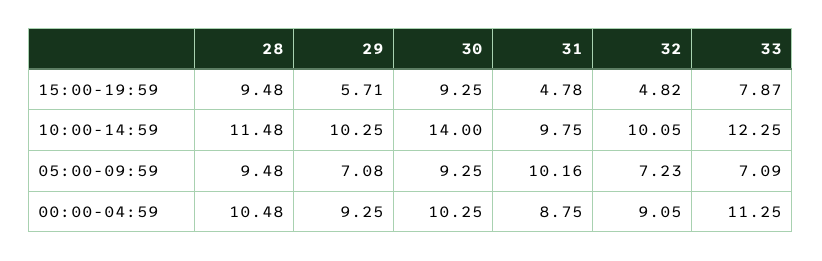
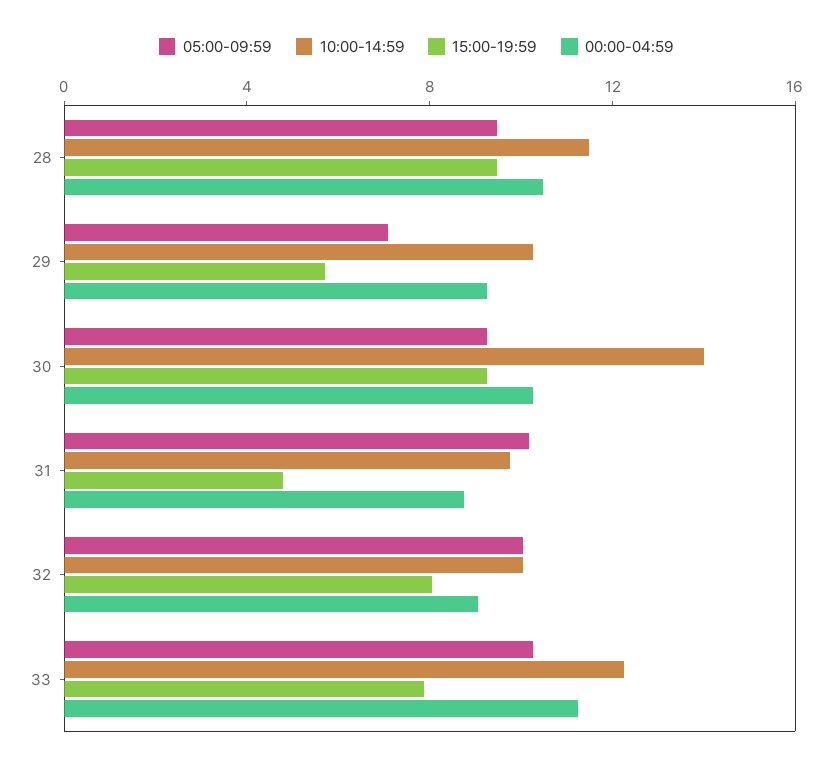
15:00-19:59, 32: 4.82 -> 8
05:00-09:59, 32: 7.23 -> 10
05:00-09:59, 33: 7.09 -> 10

